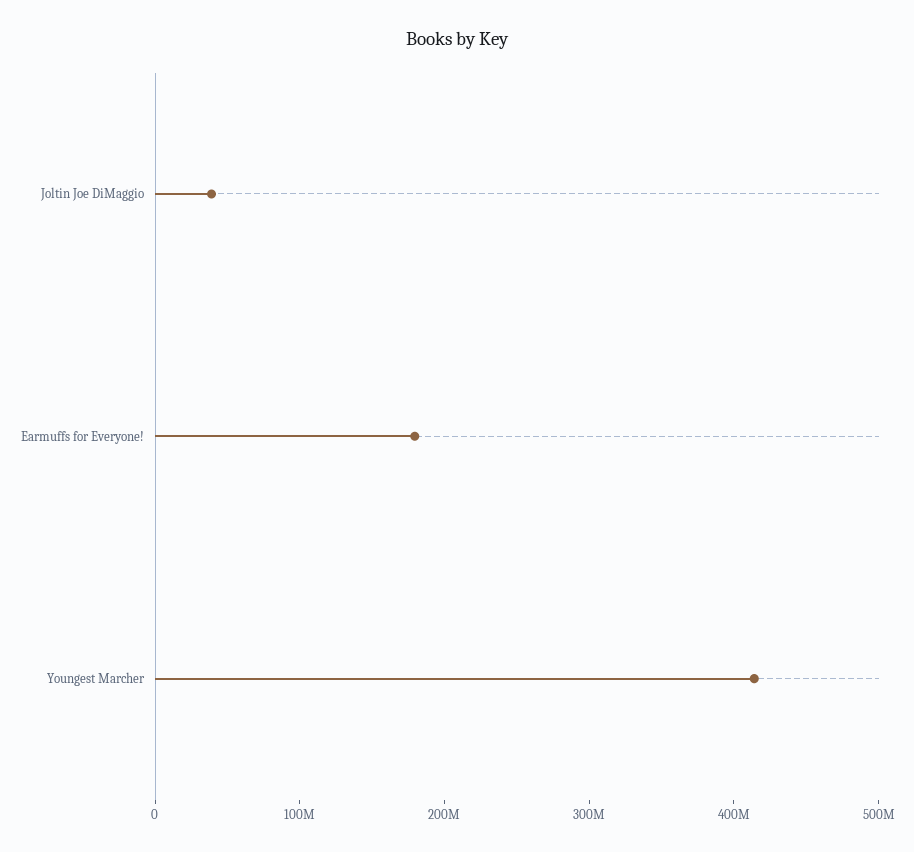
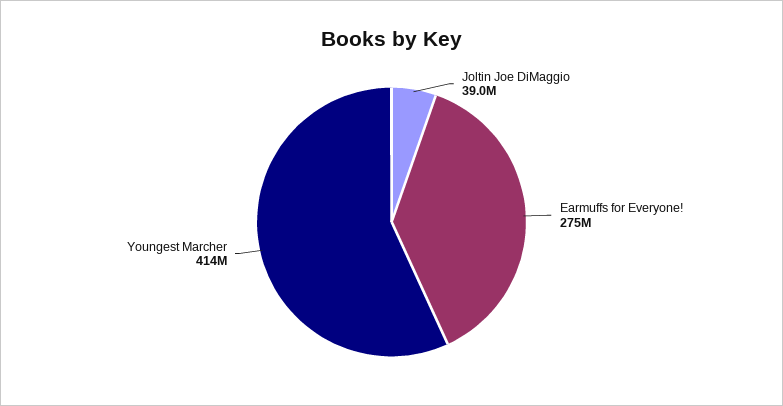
Earmuffs for Everyone!: 180000000 -> 275000000

